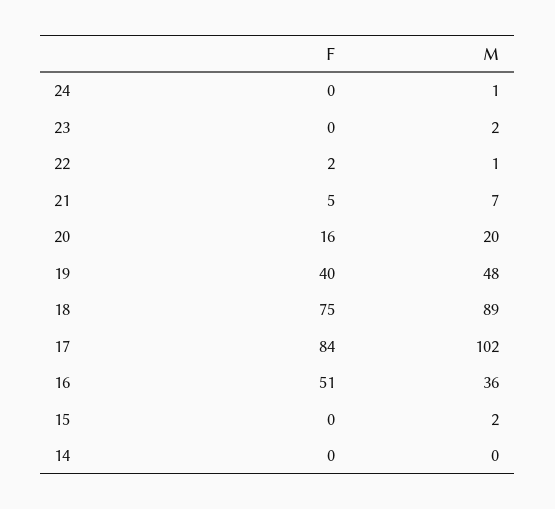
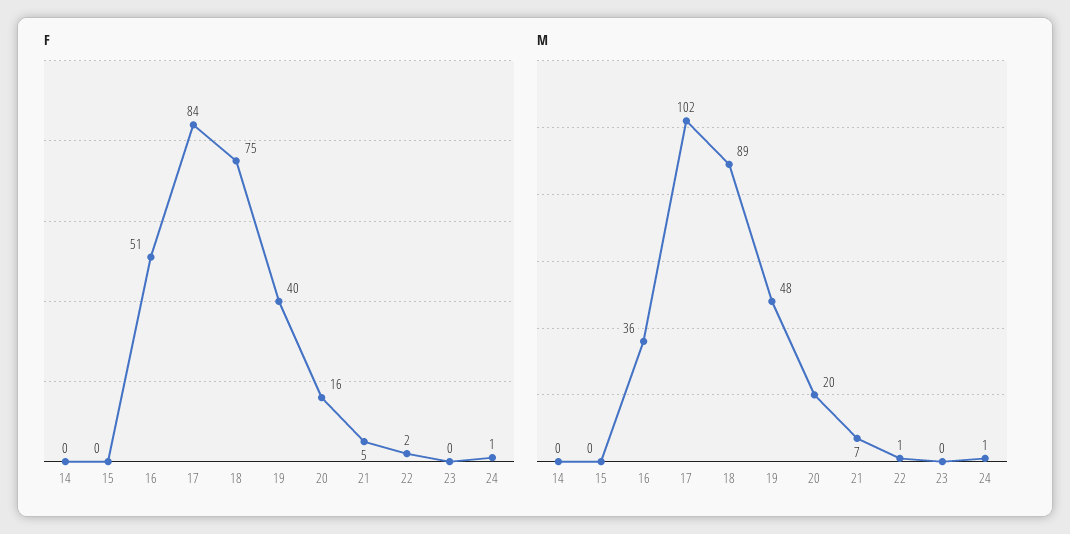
F, 24: 0 -> 1
M, 23: 2 -> 0
M, 15: 2 -> 0

